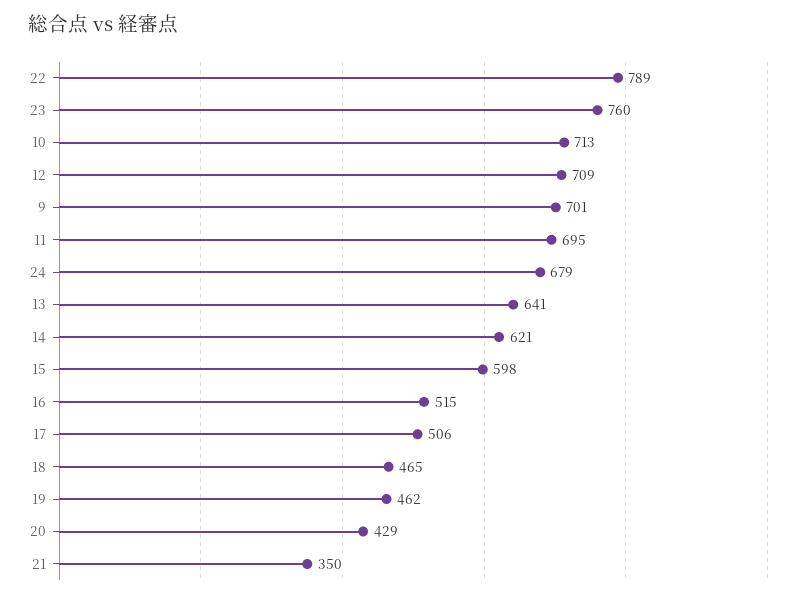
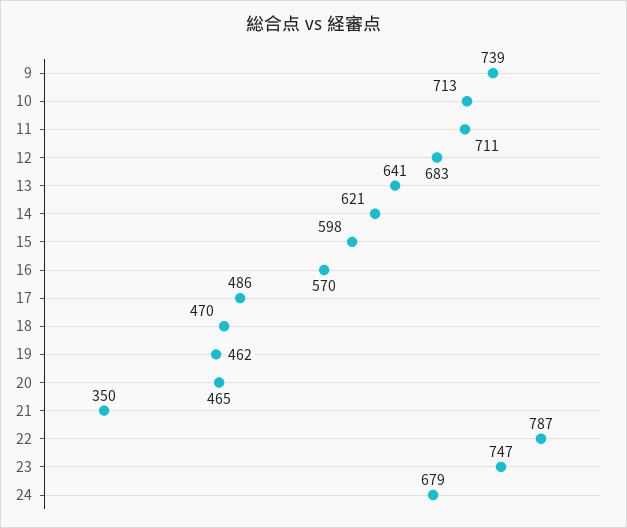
22: 789 -> 787
23: 760 -> 747
12: 709 -> 683
9: 701 -> 739
11: 695 -> 711
16: 515 -> 570
17: 506 -> 486
18: 465 -> 470
20: 429 -> 465

